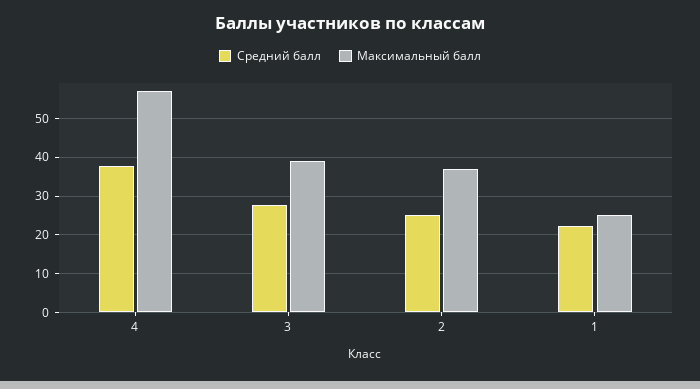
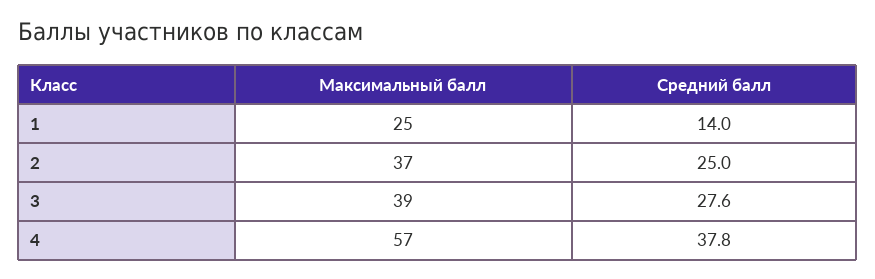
Средний балл, 1: 22 -> 14

